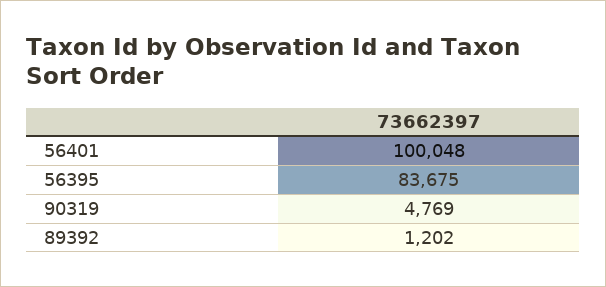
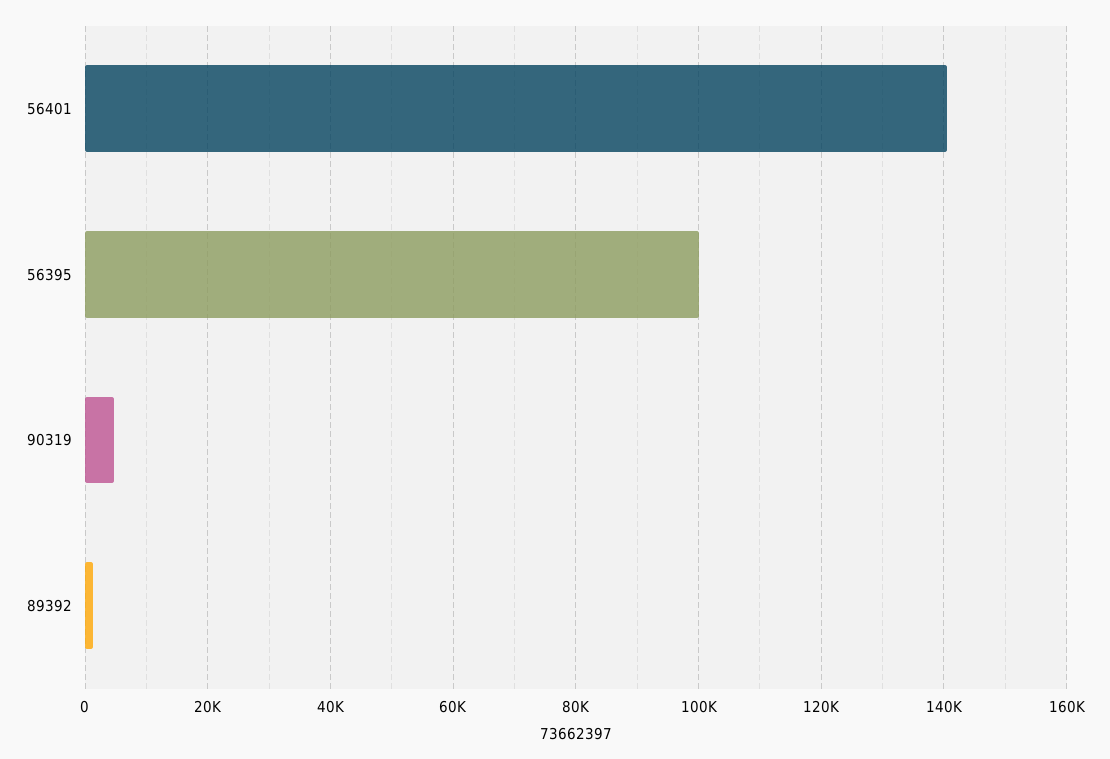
56401: 100048 -> 140000
56395: 83675 -> 100000

